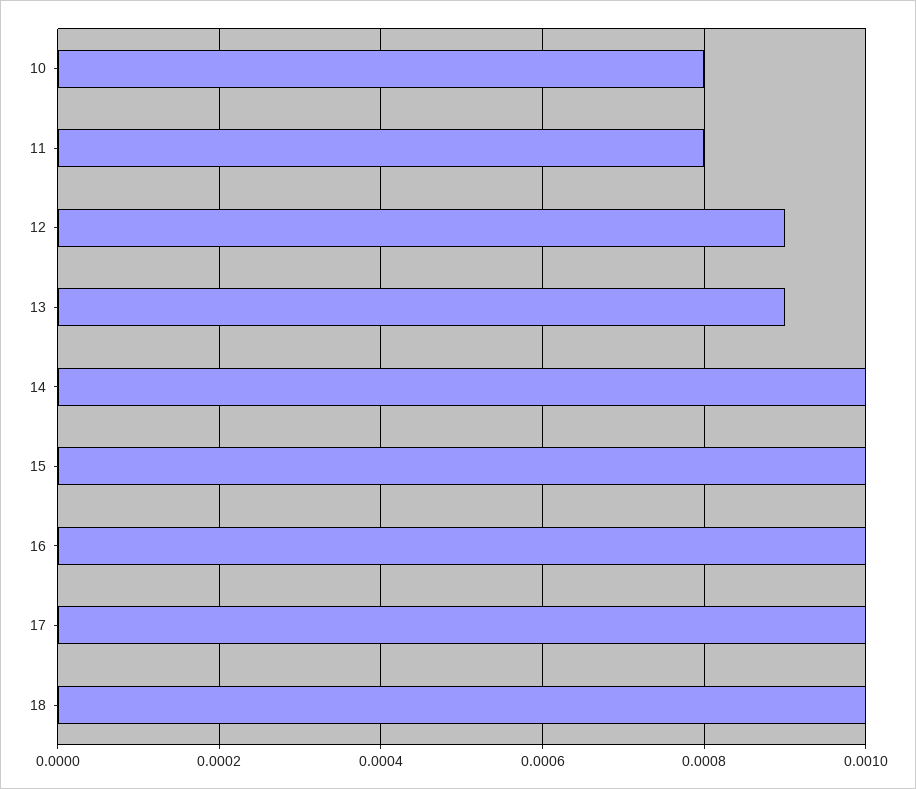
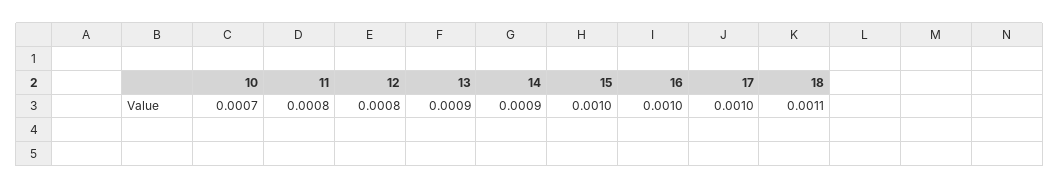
10: 0.0008 -> 0.0007
12: 0.0009 -> 0.0008
14: 0.001 -> 0.0009
18: 0.001 -> 0.0011

